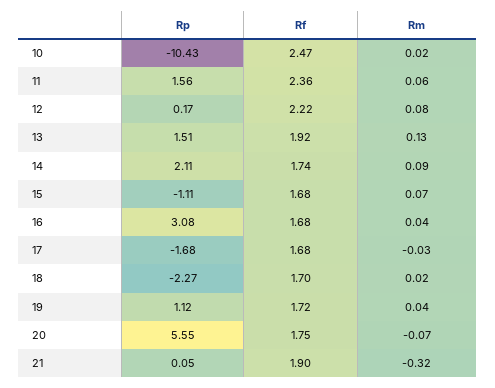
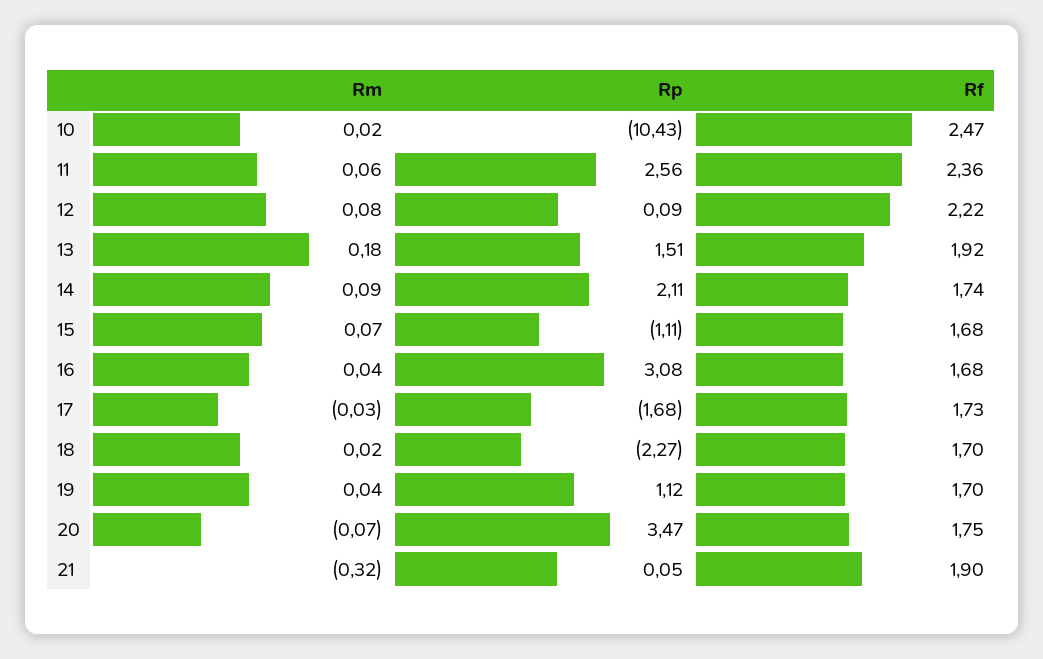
Rp, 11: 1.56 -> 2.56
Rp, 12: 0.17 -> 0.09
Rm, 13: 0.13 -> 0.18
Rf, 17: 1.68 -> 1.73
Rf, 19: 1.72 -> 1.7
Rp, 20: 5.55 -> 3.47

